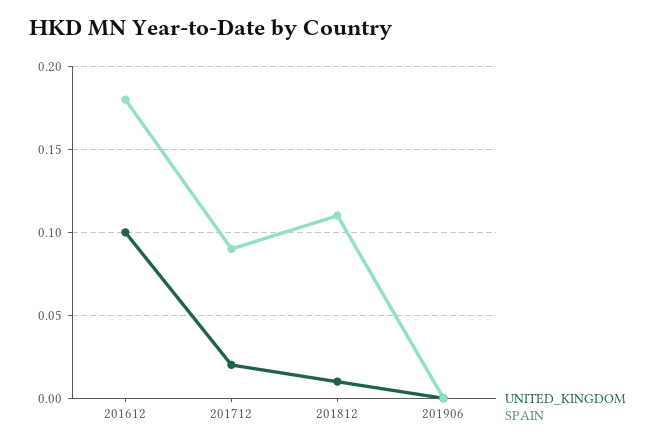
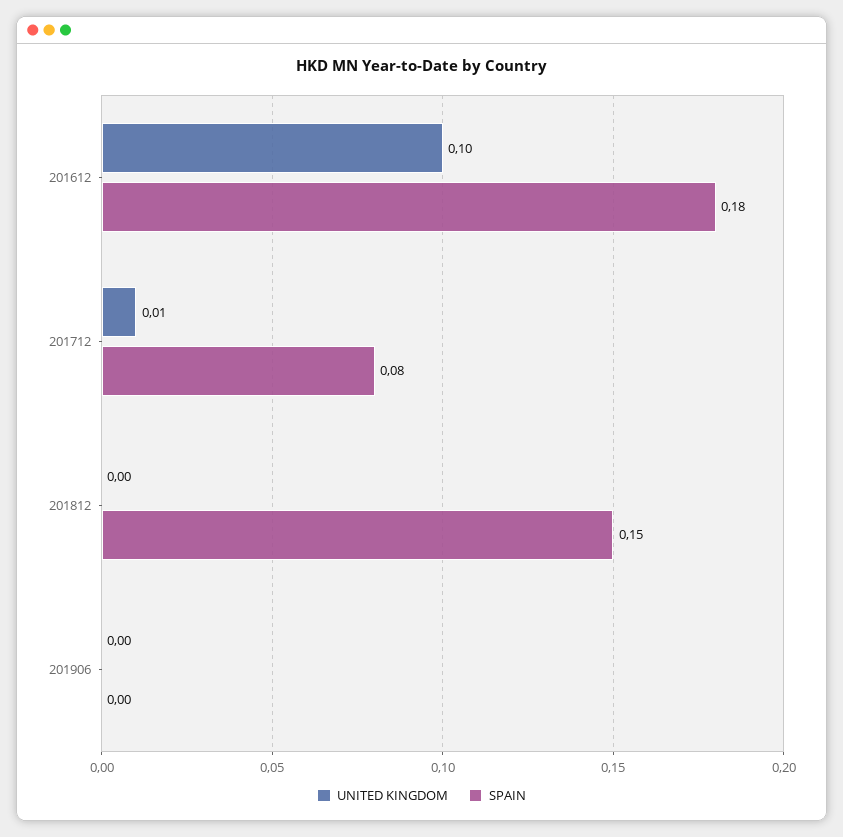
UNITED_KINGDOM, 201712: 0.02 -> 0.01
SPAIN, 201712: 0.09 -> 0.08
UNITED_KINGDOM, 201812: 0.01 -> 0
SPAIN, 201812: 0.11 -> 0.15

